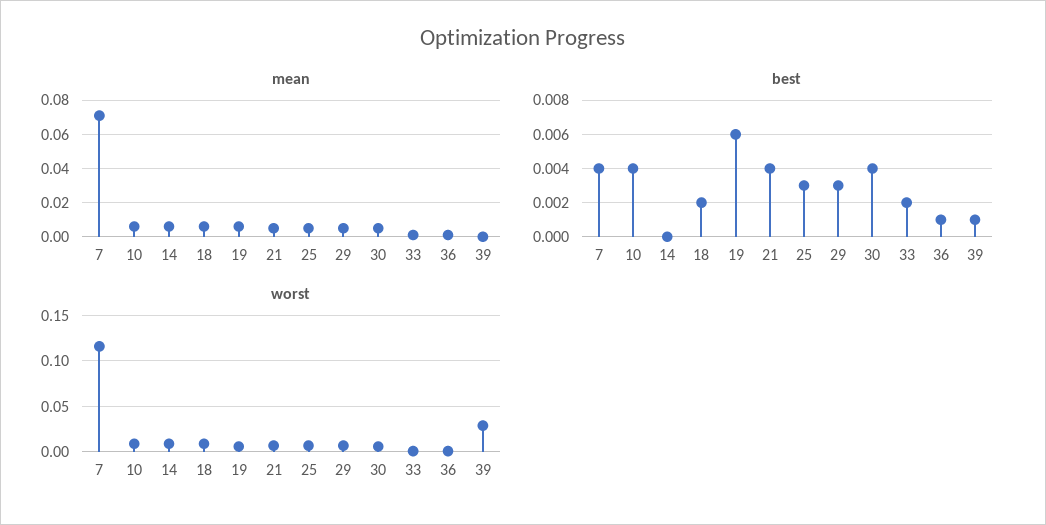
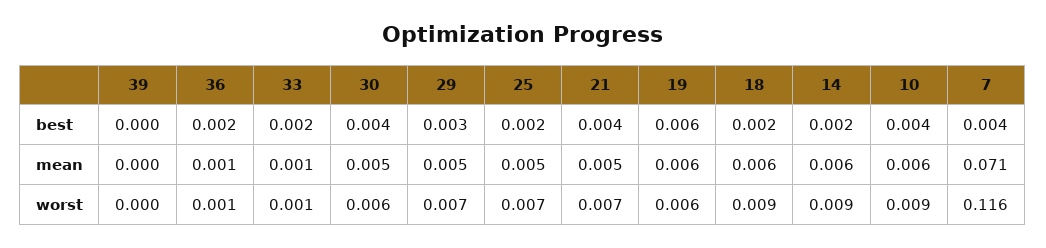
best, 14: 0 -> 0.002
best, 25: 0.003 -> 0.002
best, 36: 0.001 -> 0.002
best, 39: 0.001 -> 0
worst, 39: 0.03 -> 0

